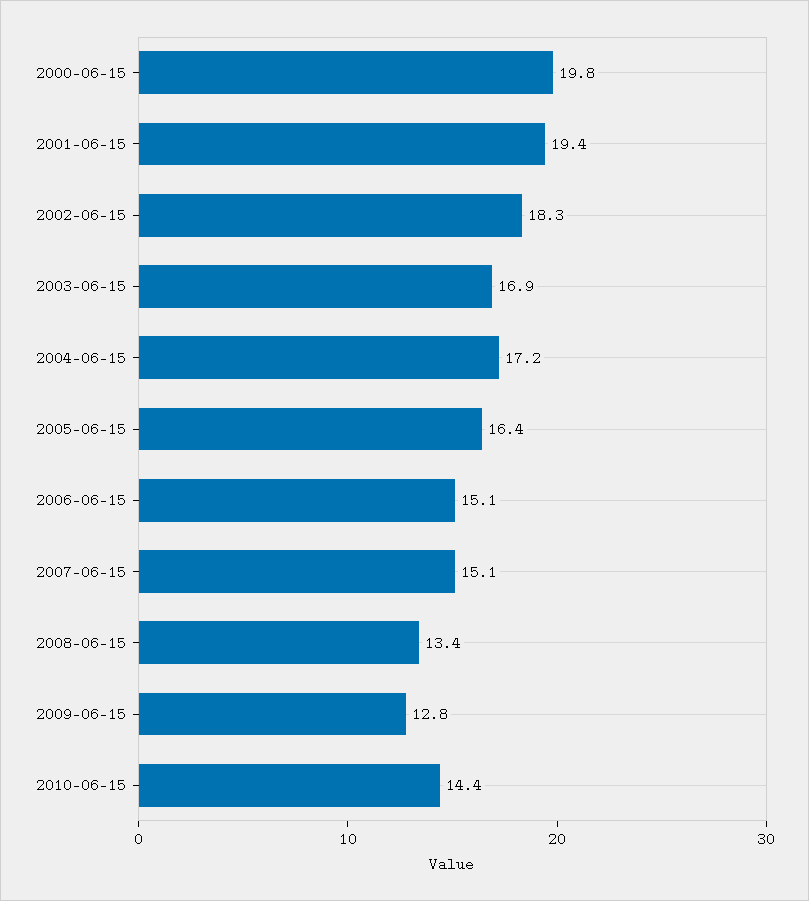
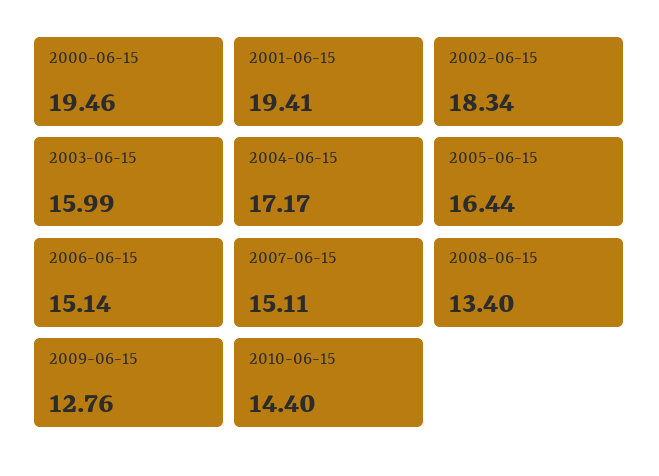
2000-06-15: 19.8 -> 19.46
2003-06-15: 16.9 -> 15.99

